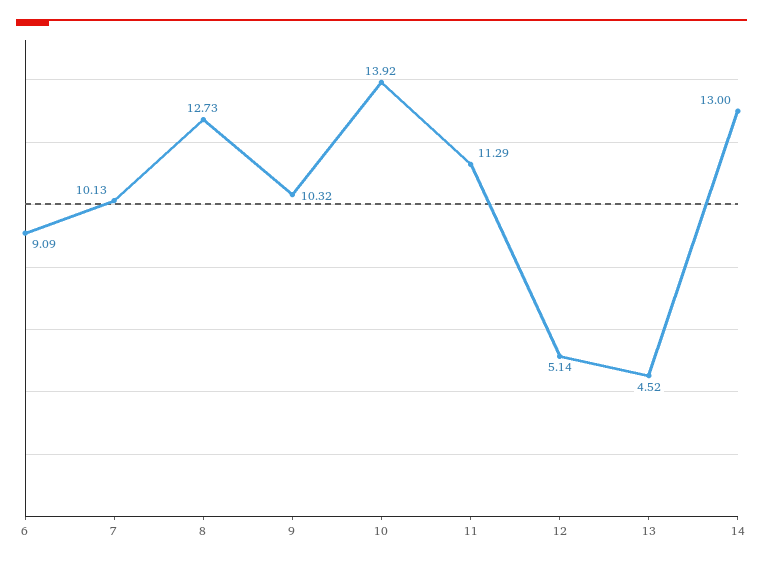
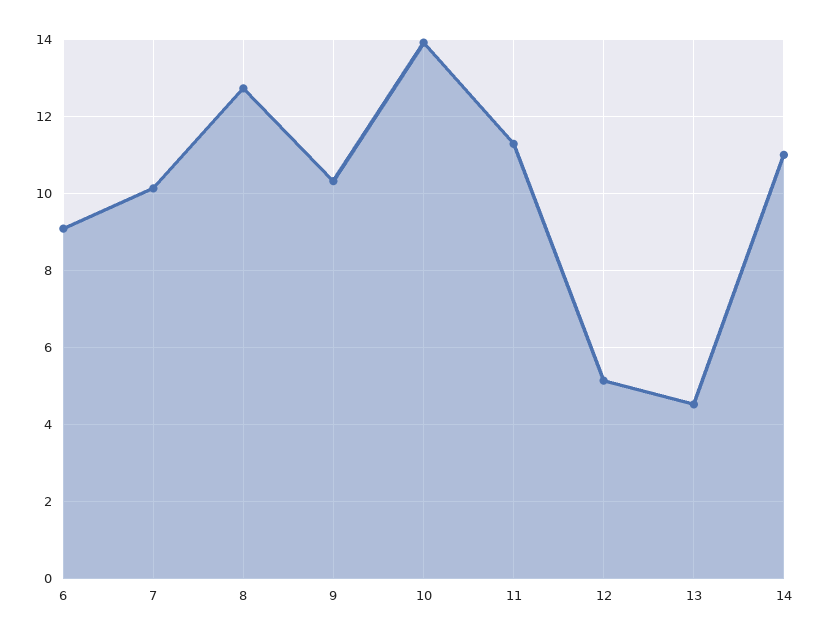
14: 13 -> 11

